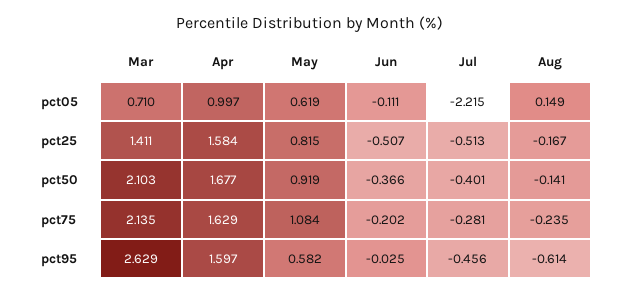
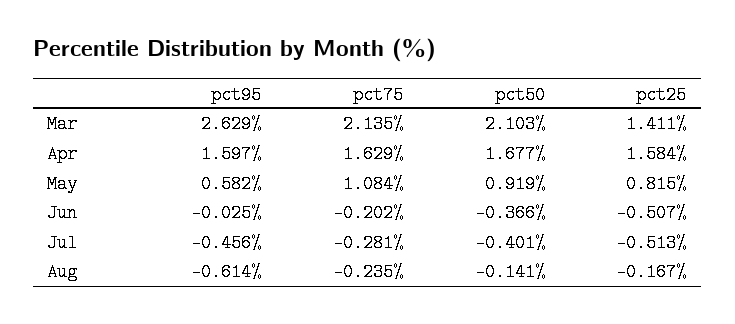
Mar, pct05: 0.71 -> none
Apr, pct05: 0.997 -> none
May, pct05: 0.619 -> none
Jun, pct05: -0.111 -> none
Jul, pct05: -2.215 -> none
Aug, pct05: 0.149 -> none

